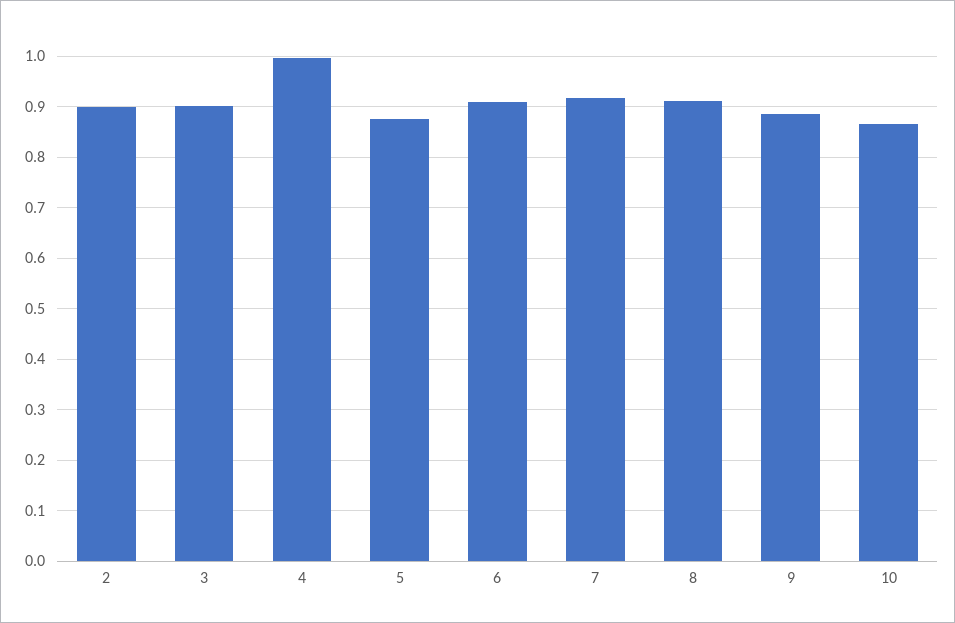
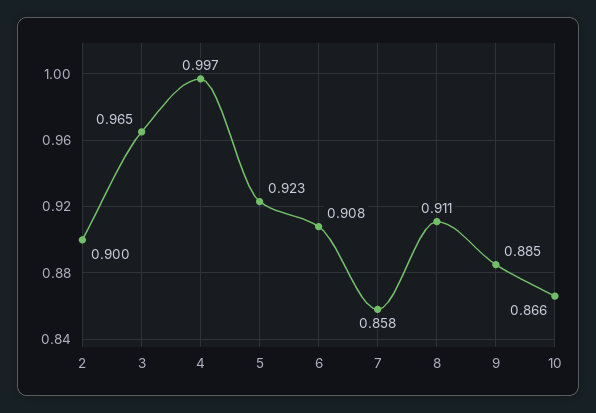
3: 0.9 -> 0.965
5: 0.88 -> 0.923
7: 0.92 -> 0.858

